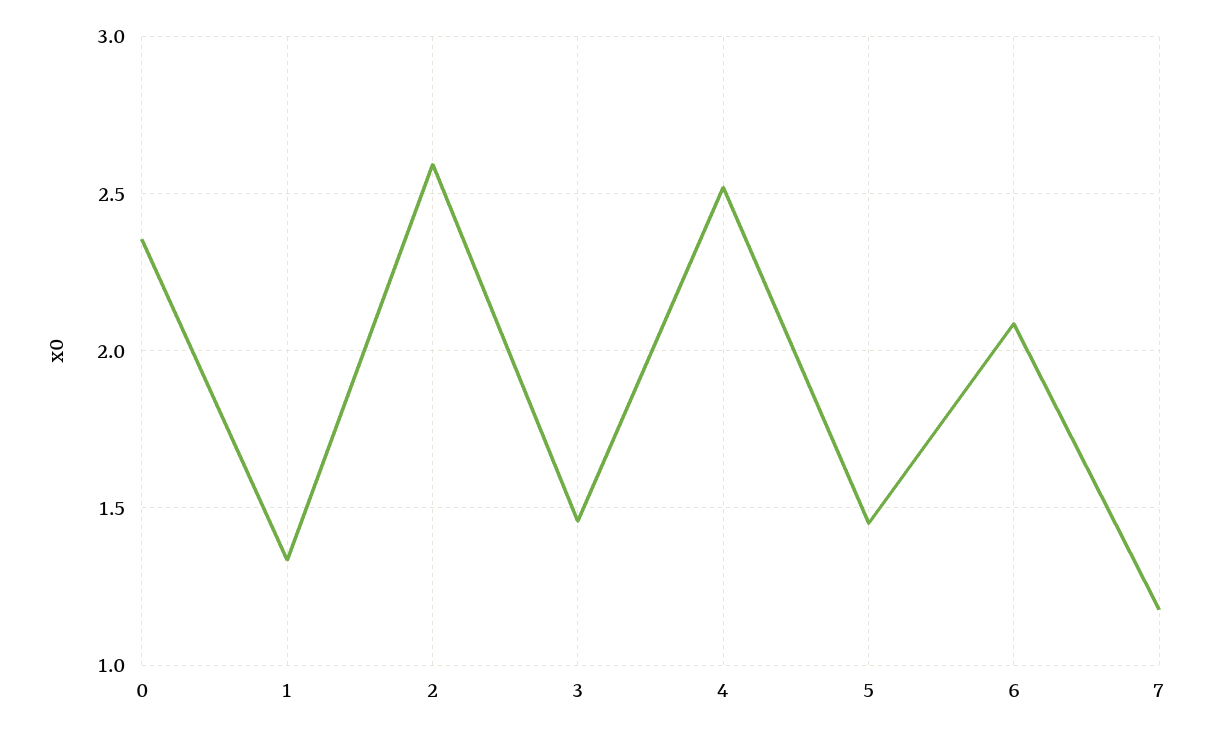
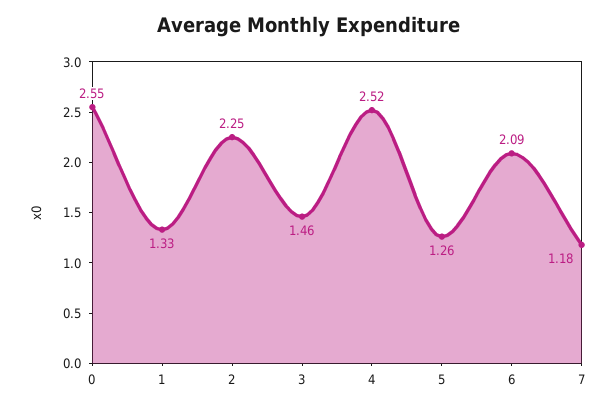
0: 2.35 -> 2.55
2: 2.6 -> 2.25
5: 1.45 -> 1.26

